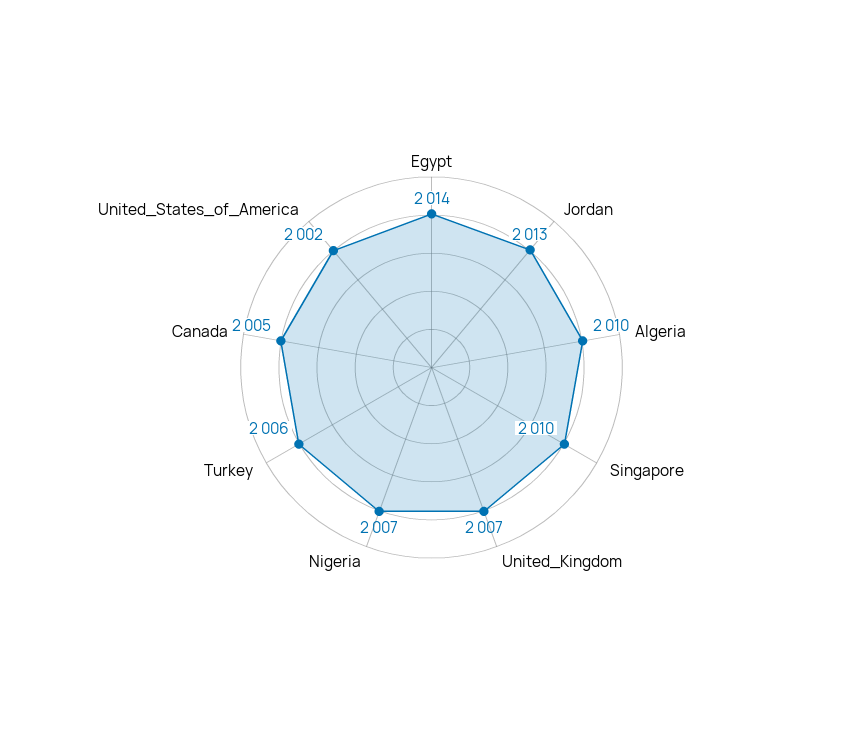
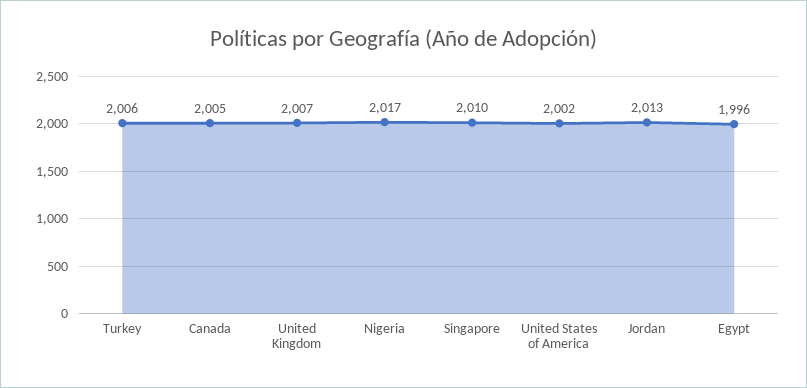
Egypt: 2014 -> 1996
Algeria: 2010 -> none
Nigeria: 2007 -> 2017

